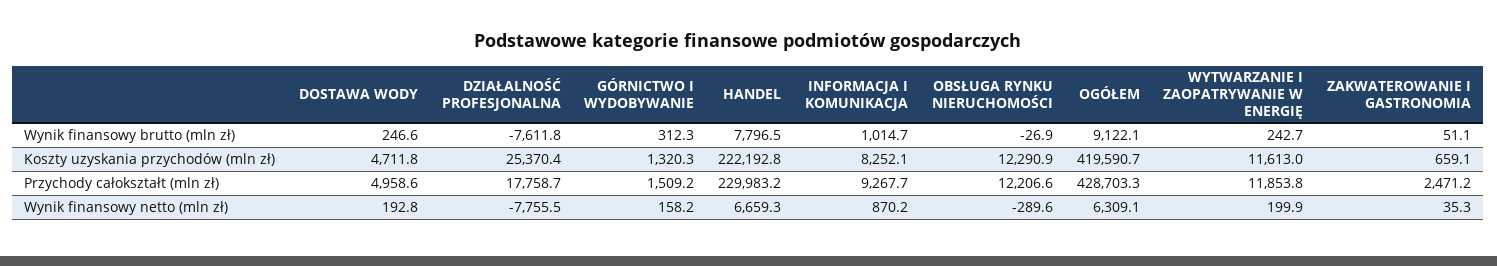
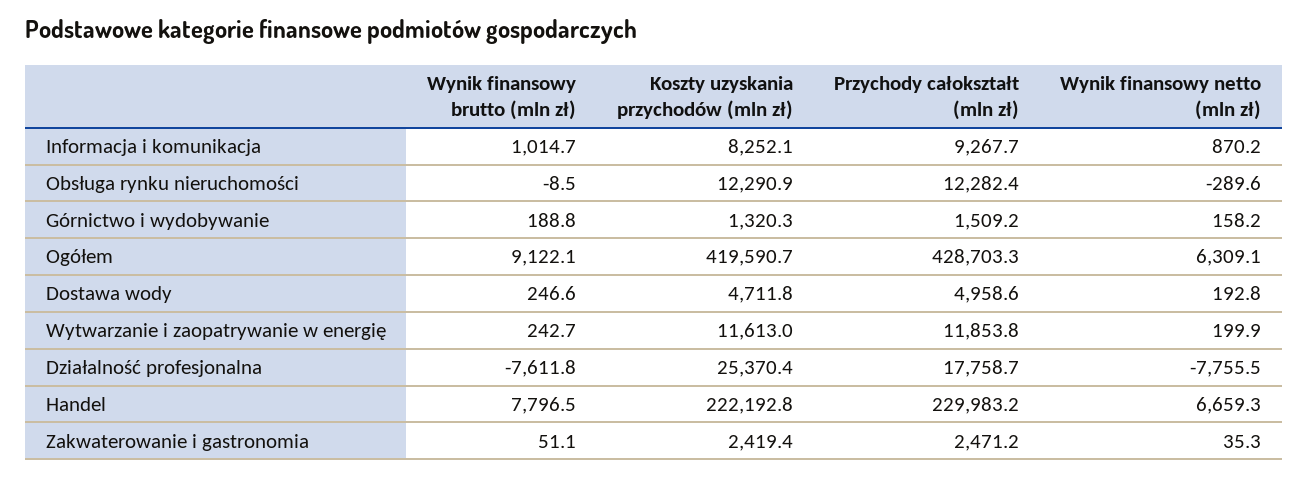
GÓRNICTWO I WYDOBYWANIE, Wynik finansowy brutto (mln zł): 312.3 -> 188.8
OBSŁUGA RYNKU NIERUCHOMOŚCI, Wynik finansowy brutto (mln zł): -26.9 -> -8.5
ZAKWATEROWANIE I GASTRONOMIA, Koszty uzyskania przychodów (mln zł): 659.1 -> 2419.4
OBSŁUGA RYNKU NIERUCHOMOŚCI, Przychody całokształt (mln zł): 12206.6 -> 12282.4

